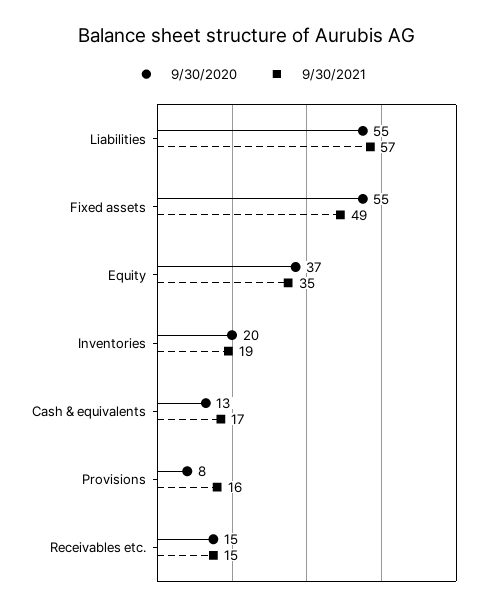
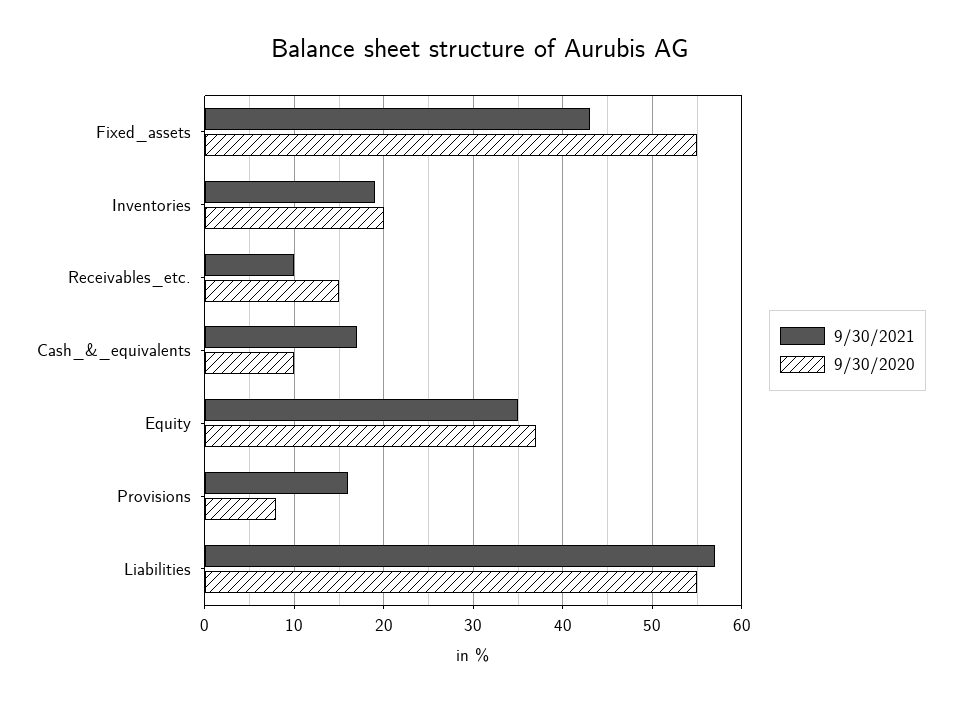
9/30/2021, Fixed assets: 49 -> 43
9/30/2020, Cash & equivalents: 13 -> 10
9/30/2021, Receivables etc.: 15 -> 10

